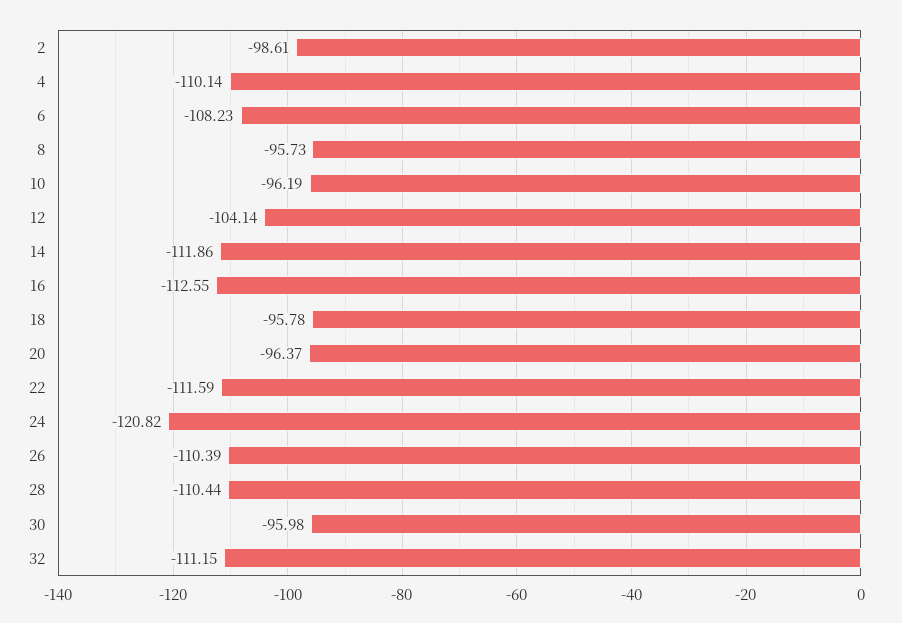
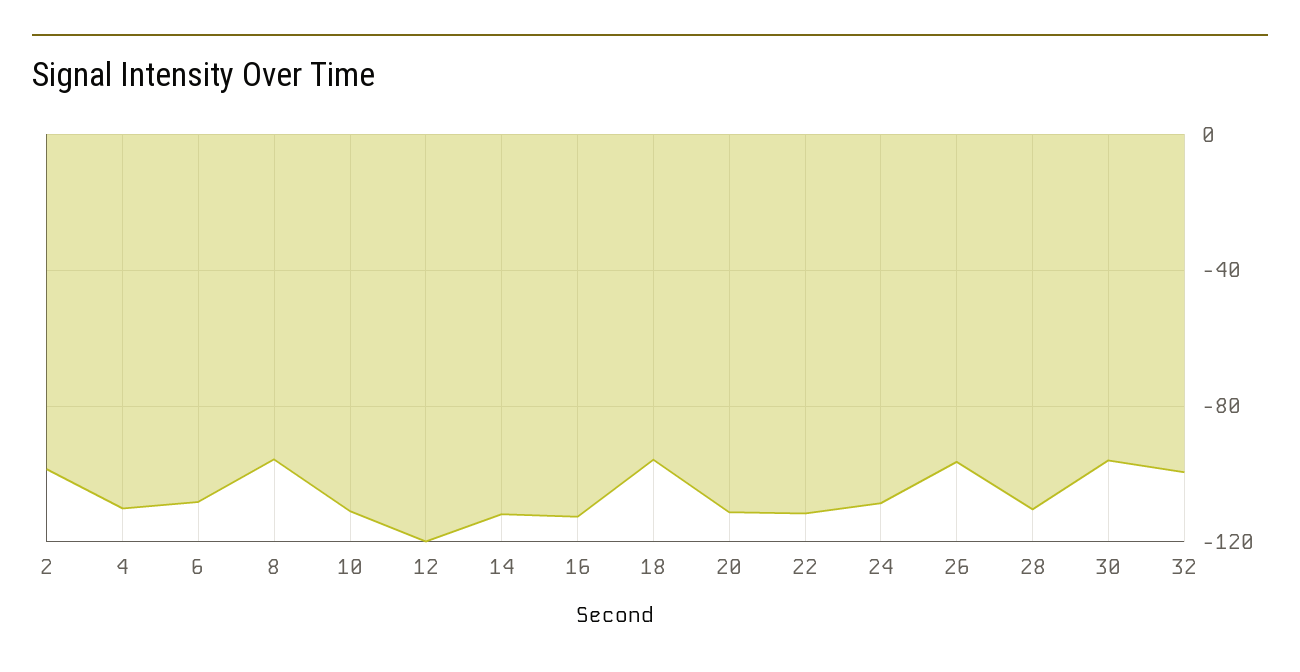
10: -96.19 -> -110
12: -104.14 -> -120
20: -96.37 -> -110
24: -120.82 -> -110
26: -110.39 -> -95
32: -111.15 -> -100

